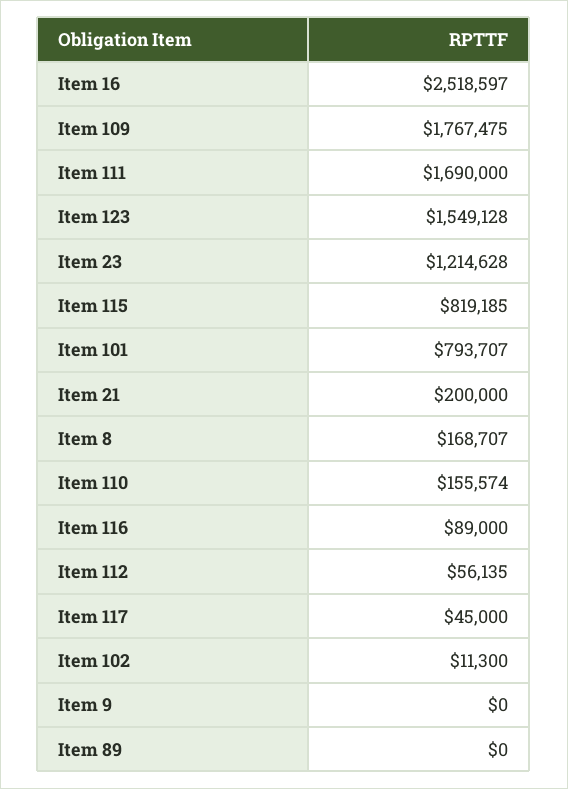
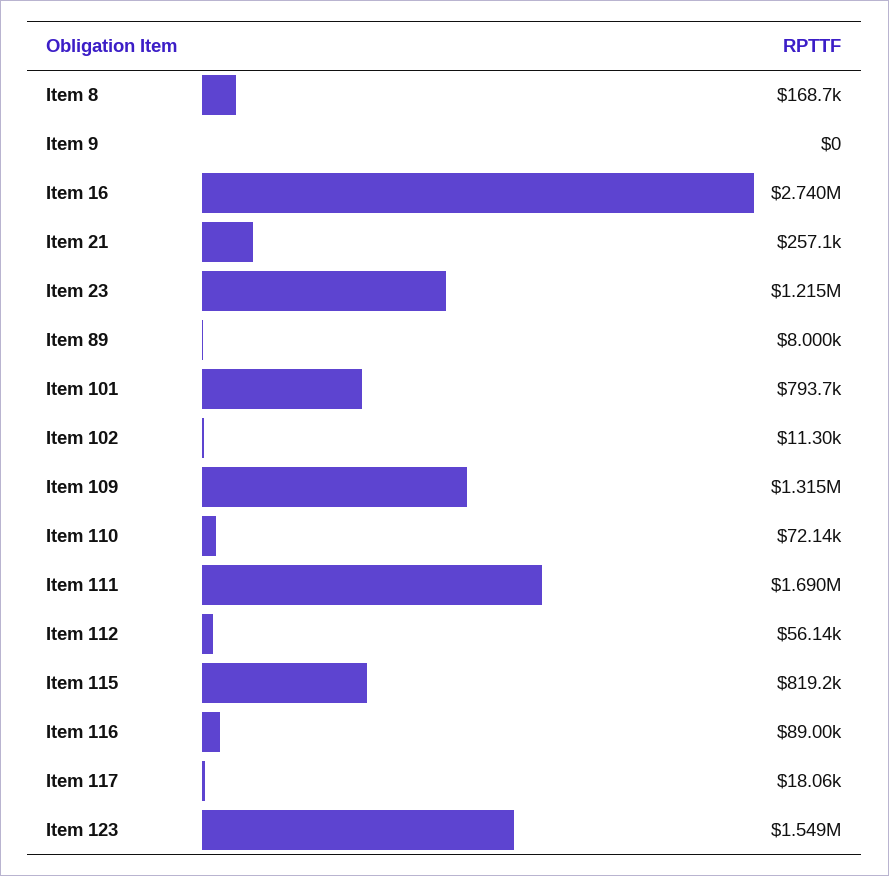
Item 16: 2518597 -> 2740000
Item 109: 1767475 -> 1315000
Item 21: 200000 -> 257100
Item 110: 155574 -> 72140
Item 117: 45000 -> 18060
Item 89: 0 -> 8000

